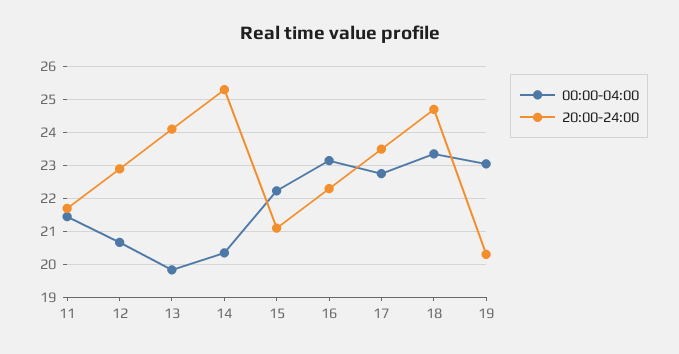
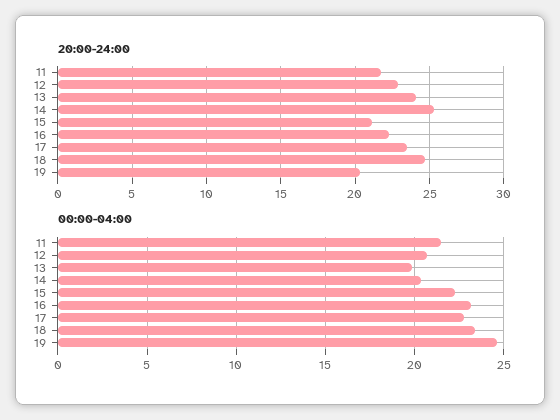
00:00-04:00, 19: 23 -> 24.5

